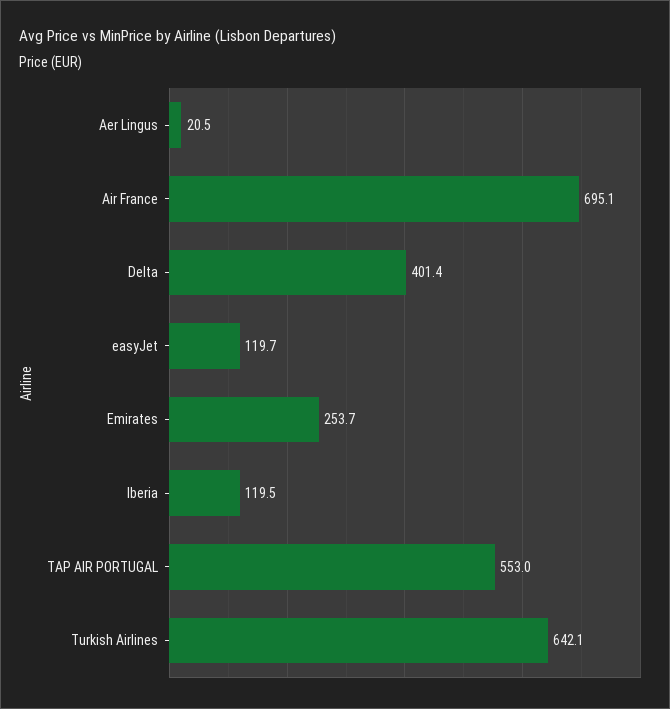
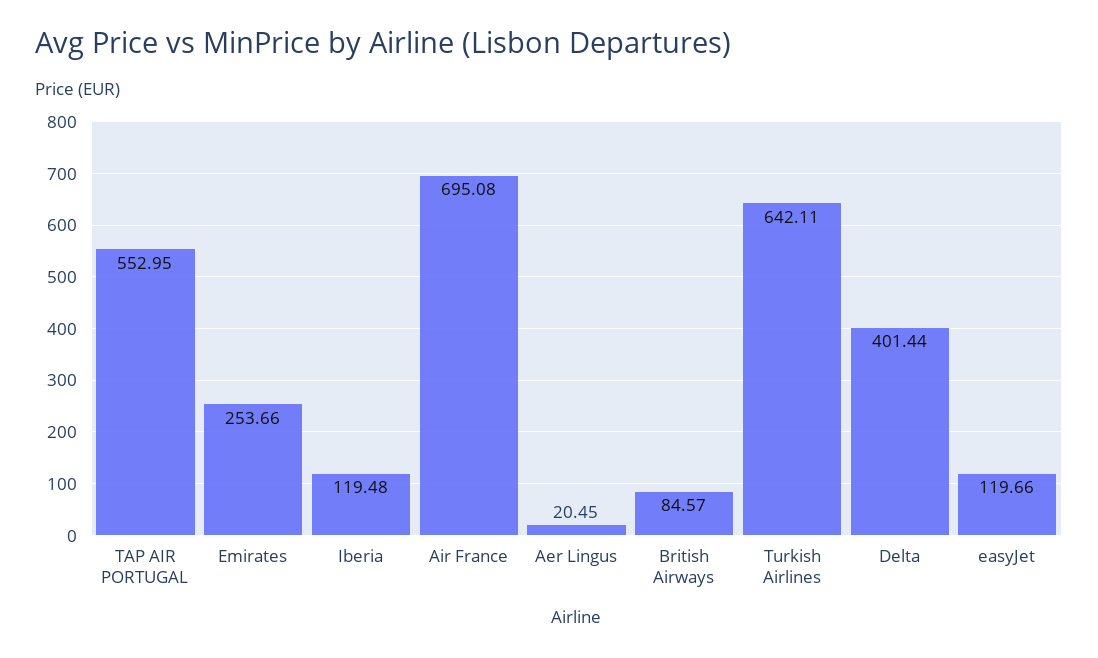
British Airways: none -> 84.57

